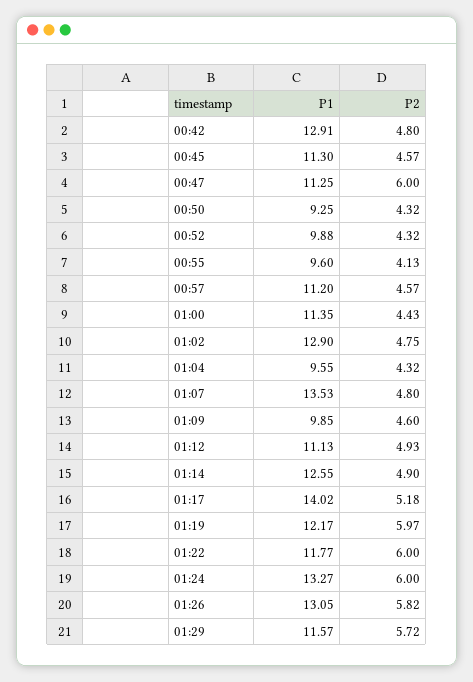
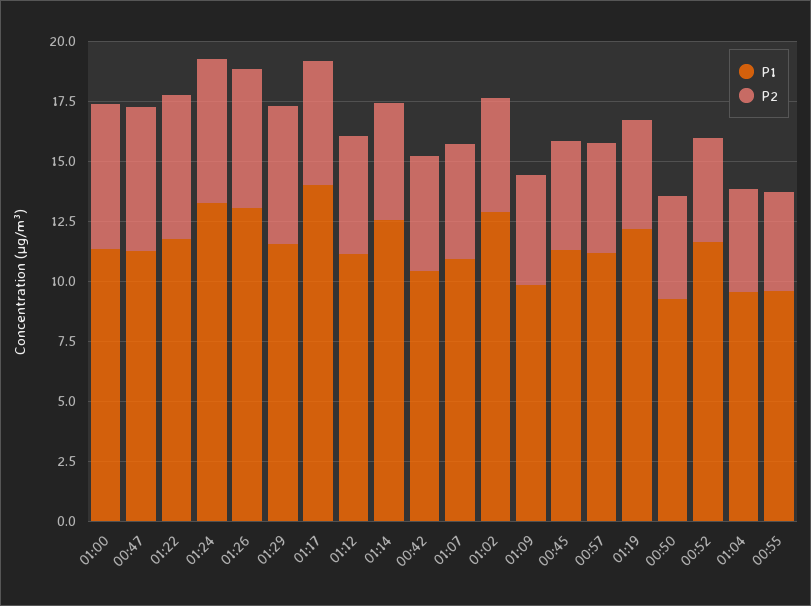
P1, 00:42: 12.91 -> 10.5
P1, 00:52: 9.88 -> 11.5
P2, 01:00: 4.43 -> 6
P1, 01:07: 13.53 -> 11
P2, 01:19: 5.97 -> 4.5

